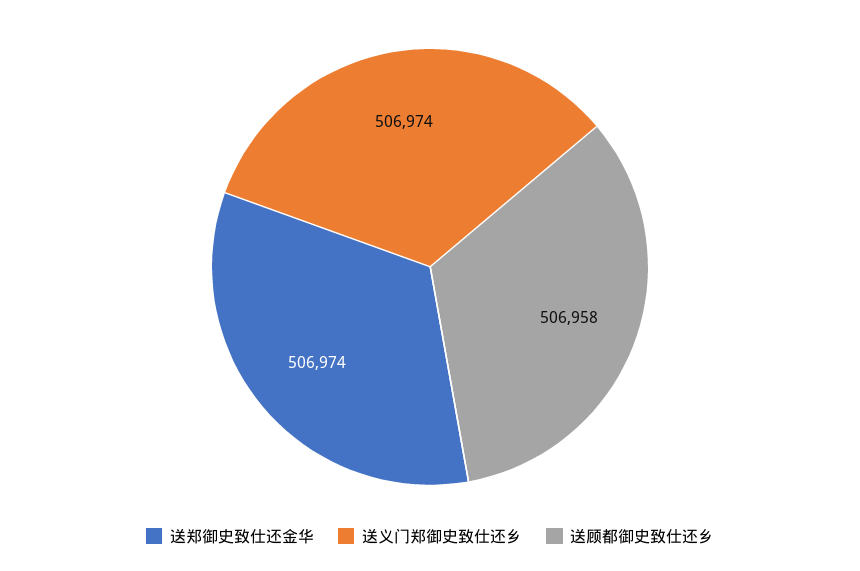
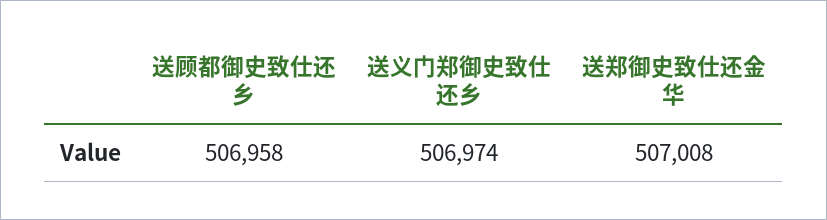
送郑御史致仕还金华: 506974 -> 507008

